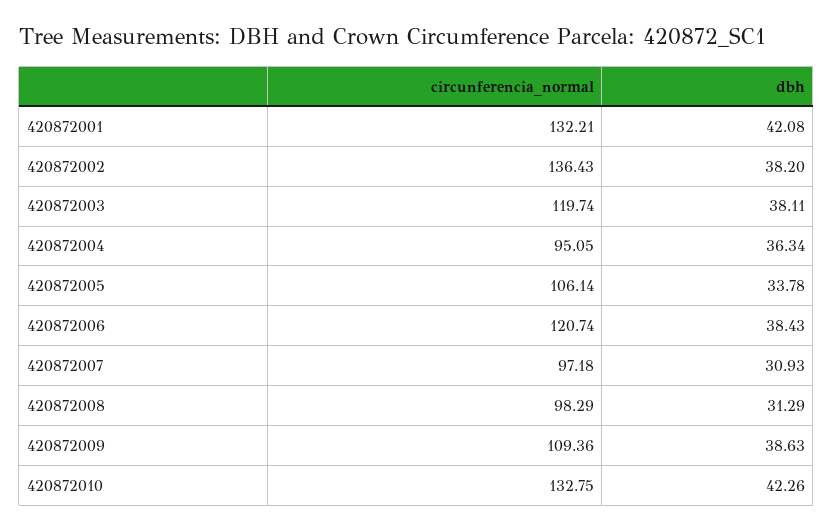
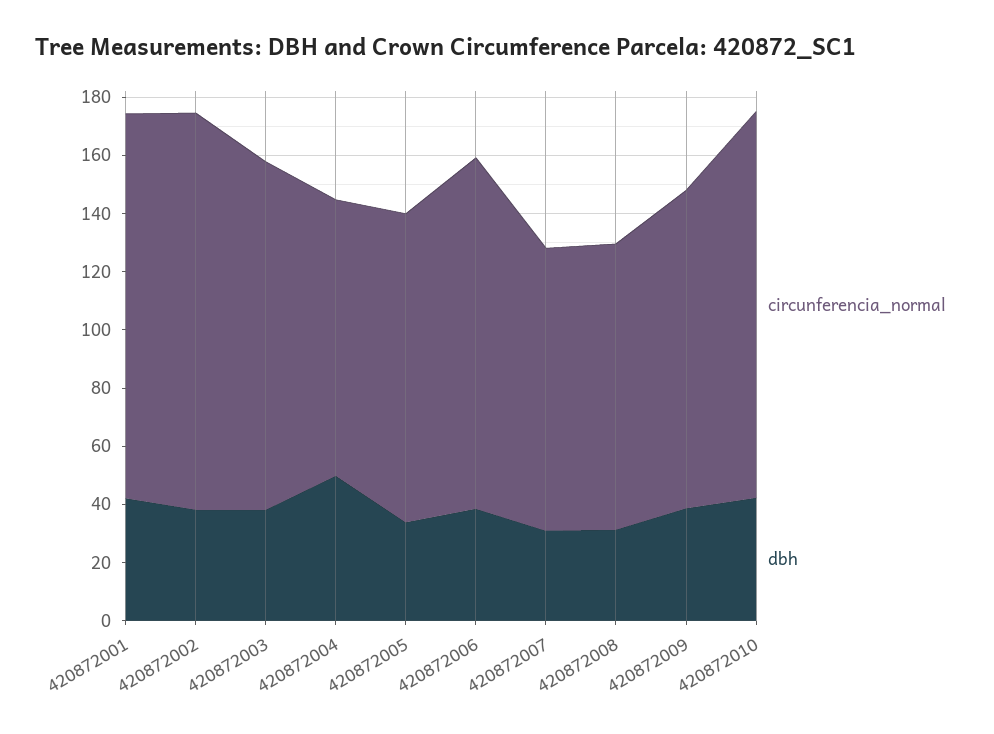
dbh, 420872004: 36.34 -> 50

